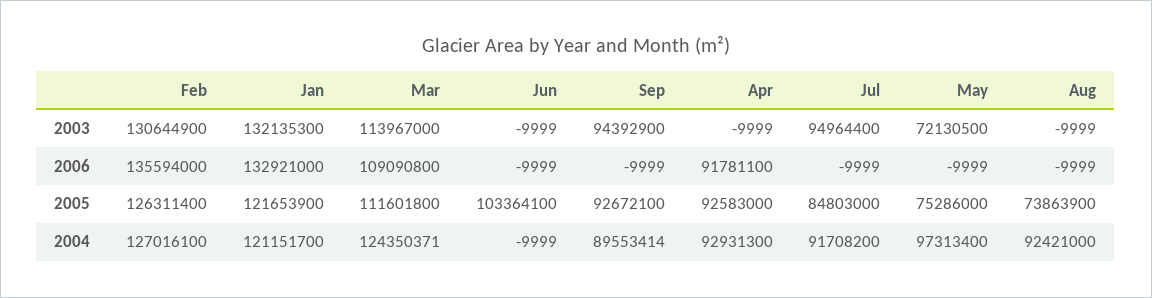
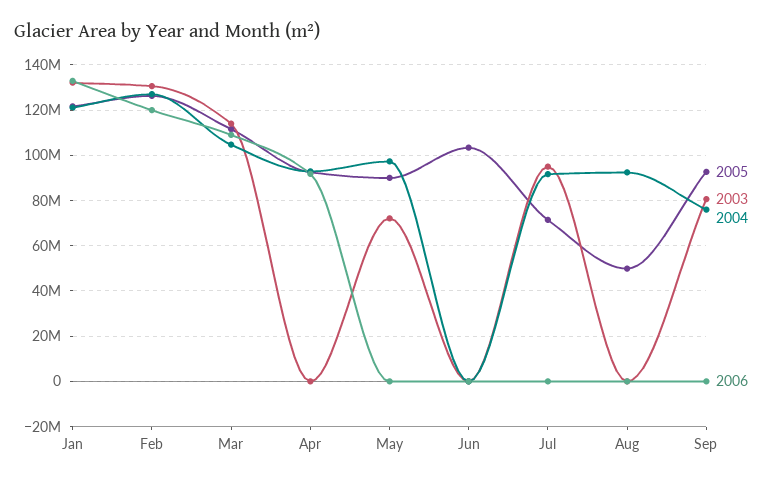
2003, Sep: 94392900 -> 80000000
2006, Feb: 135594000 -> 120000000
2005, Jul: 84803000 -> 70000000
2005, May: 75286000 -> 90000000
2005, Aug: 73863900 -> 50000000
2004, Mar: 124350371 -> 105000000
2004, Sep: 89553414 -> 75000000

